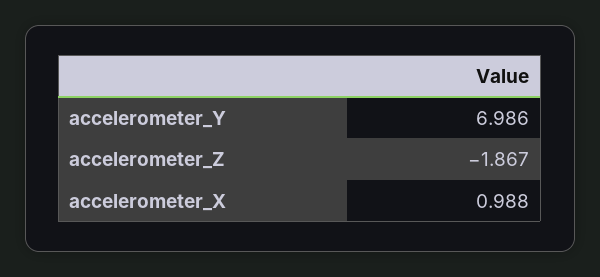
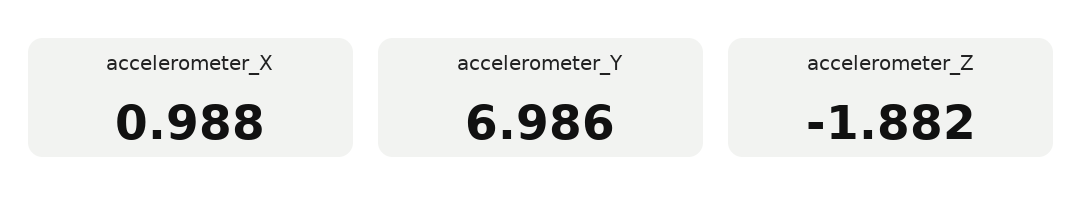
accelerometer_Z: -1.867 -> -1.882

